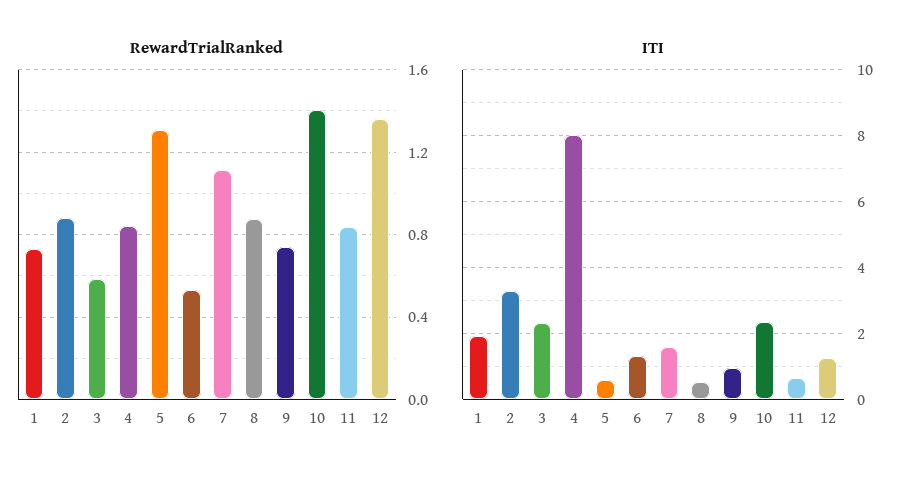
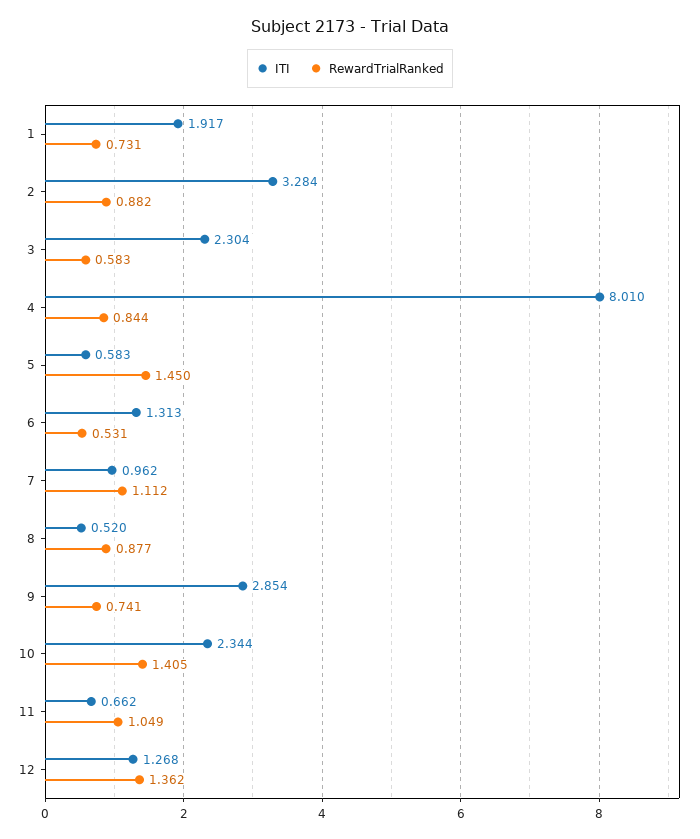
RewardTrialRanked, 5: 1.3 -> 1.45
RewardTrialRanked, 11: 0.85 -> 1.049
ITI, 7: 1.6 -> 0.962
ITI, 9: 1 -> 2.854

